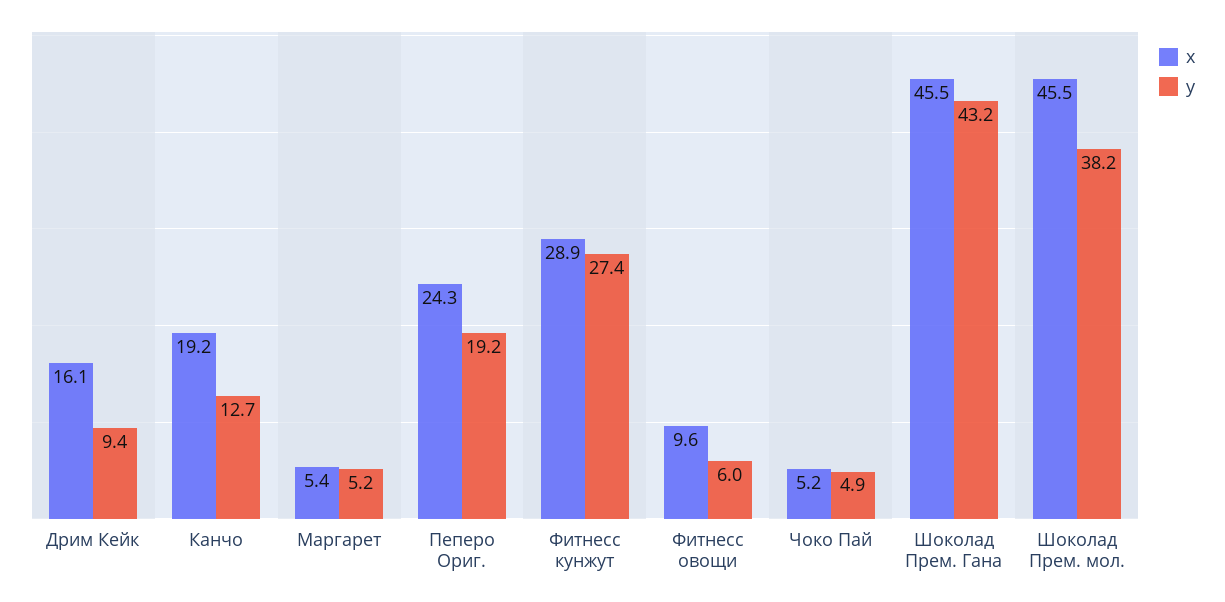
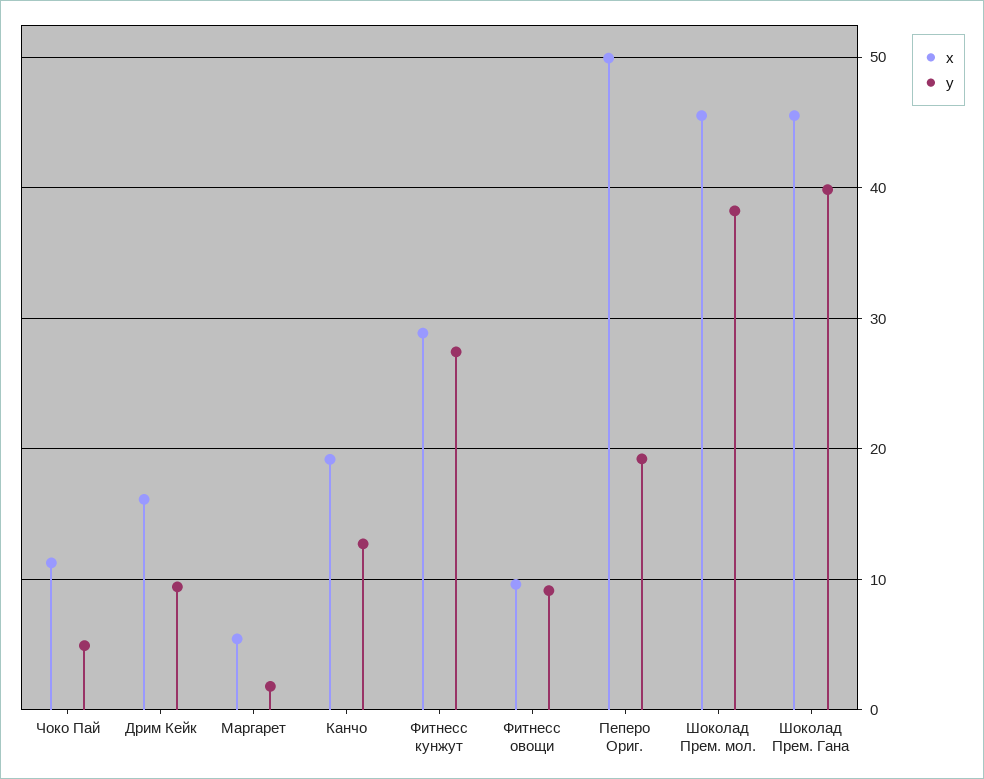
y, Маргарет: 5.2 -> 2
x, Пеперо Ориг.: 24.3 -> 50
y, Фитнесс овощи: 6 -> 9
x, Чоко Пай: 5.2 -> 11
y, Шоколад Прем. Гана: 43.2 -> 40

